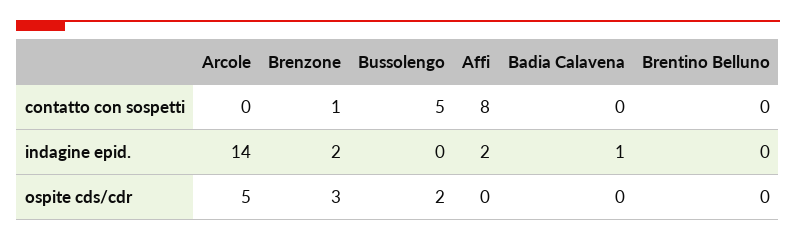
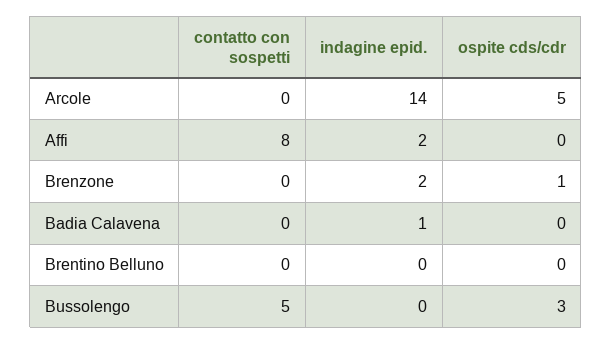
Brenzone, contatto con sospetti: 1 -> 0
Brenzone, ospite cds/cdr: 3 -> 1
Bussolengo, ospite cds/cdr: 2 -> 3

